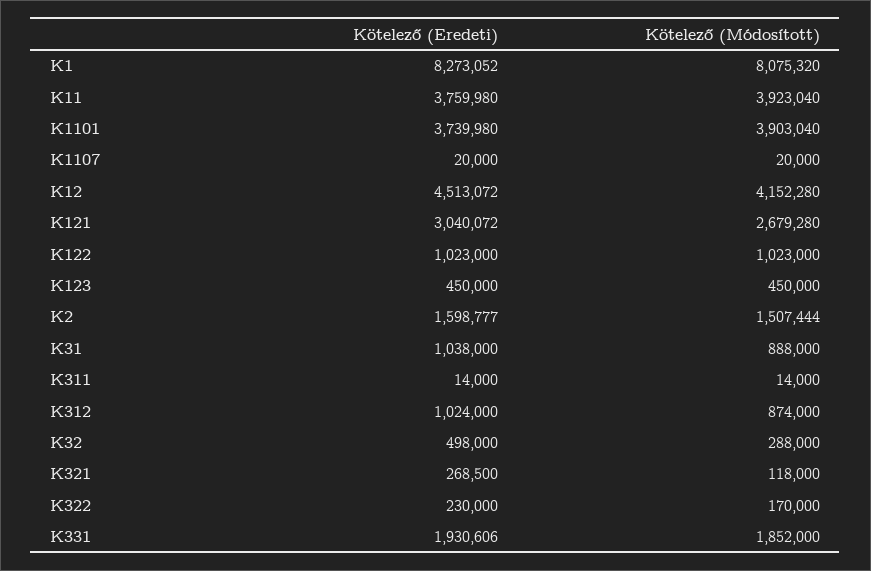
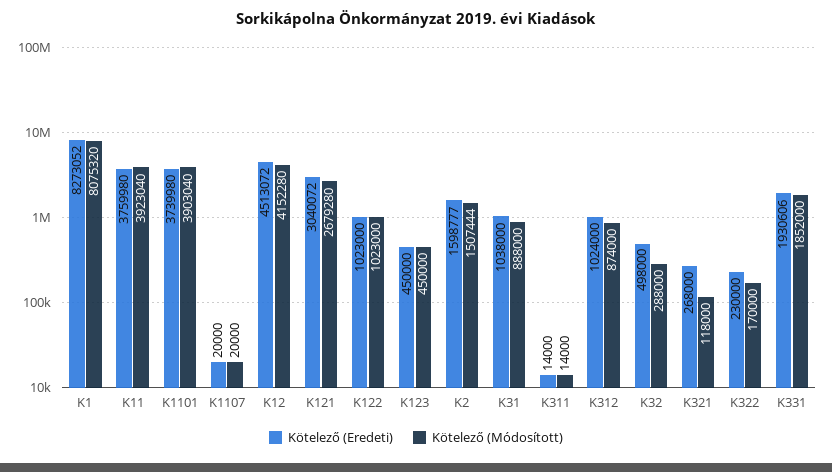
Kötelező (Eredeti), K321: 268500 -> 268000

